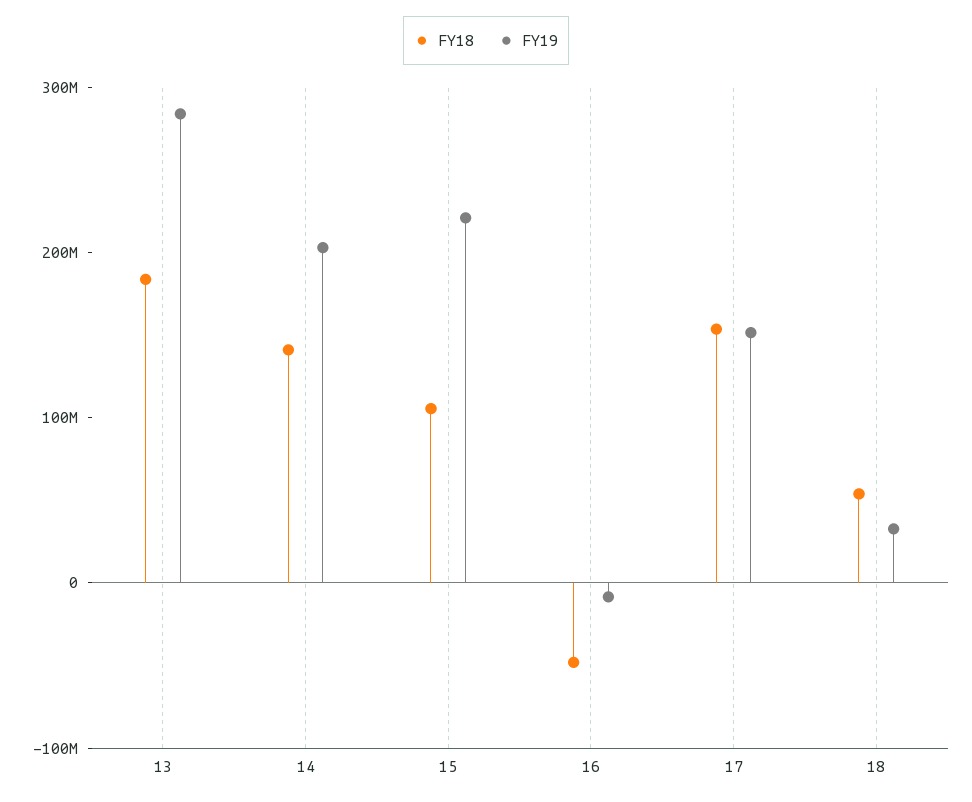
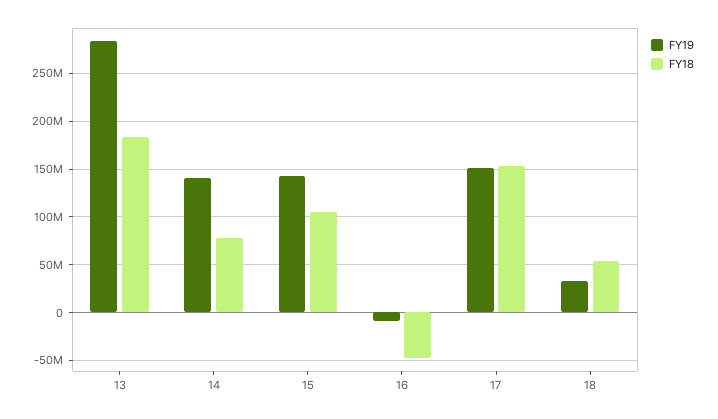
FY18, 14: 140000000 -> 80000000
FY19, 14: 200000000 -> 140000000
FY19, 15: 220000000 -> 140000000

